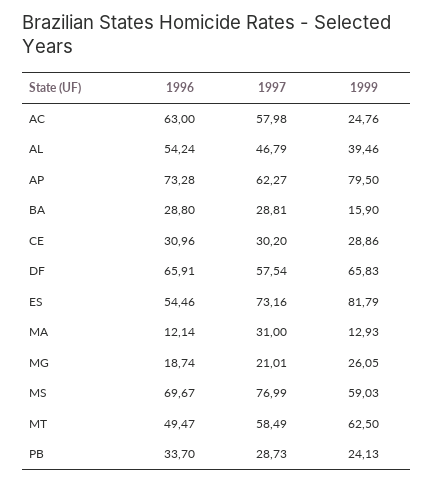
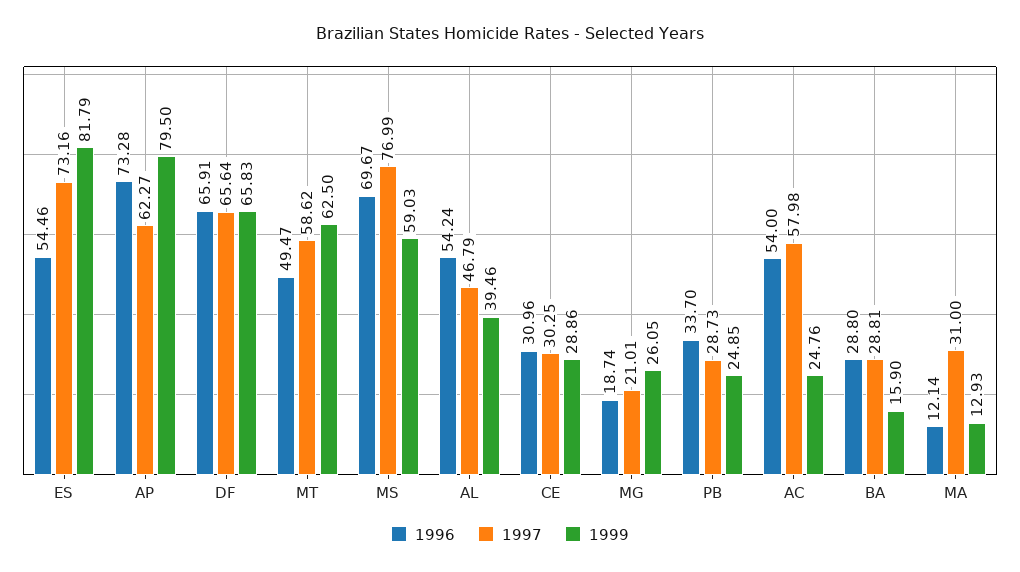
1996, AC: 63 -> 54
1997, CE: 30.2 -> 30.25
1997, DF: 57.54 -> 65.64
1997, MT: 58.49 -> 58.62
1999, PB: 24.13 -> 24.85

